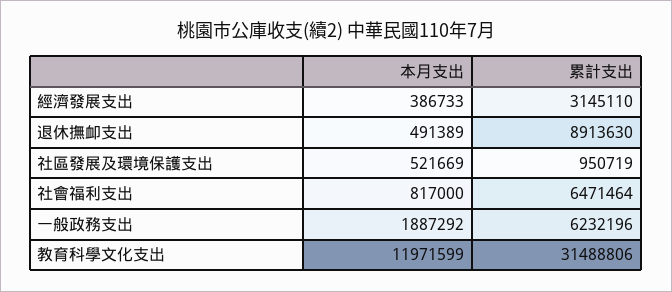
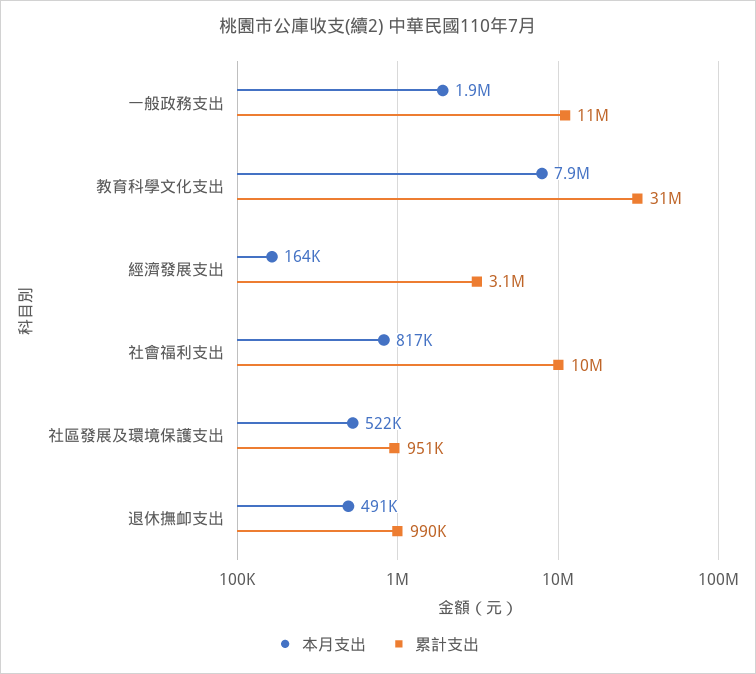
本月支出, 經濟發展支出: 386733 -> 164000
累計支出, 退休撫卹支出: 8913630 -> 990000
累計支出, 社會福利支出: 6471464 -> 10000000
累計支出, 一般政務支出: 6232196 -> 11000000
本月支出, 教育科學文化支出: 11971599 -> 7900000

